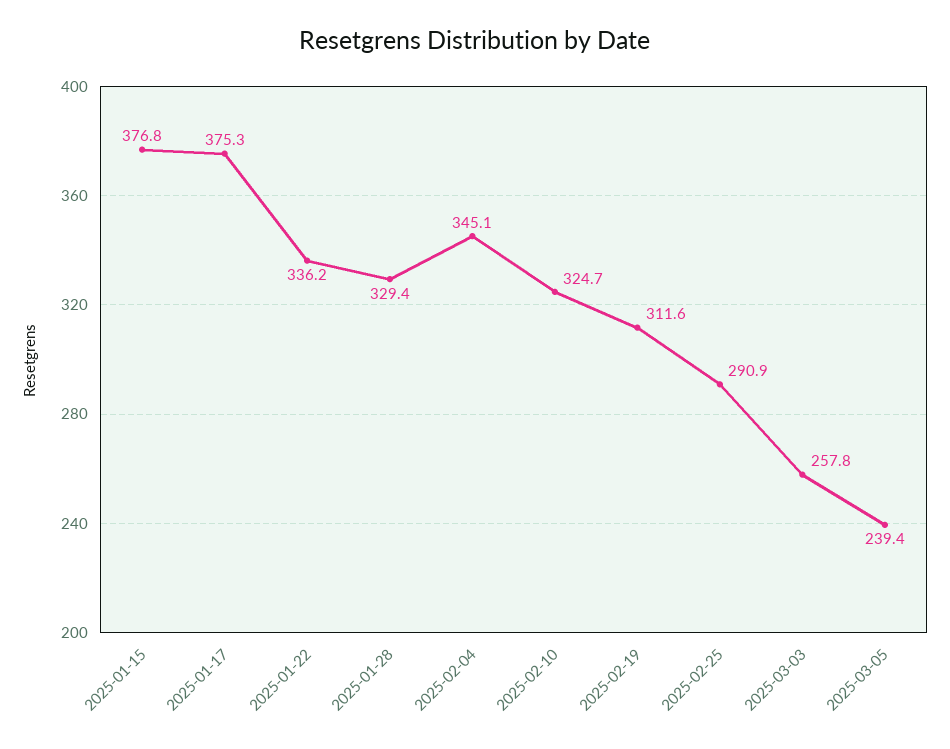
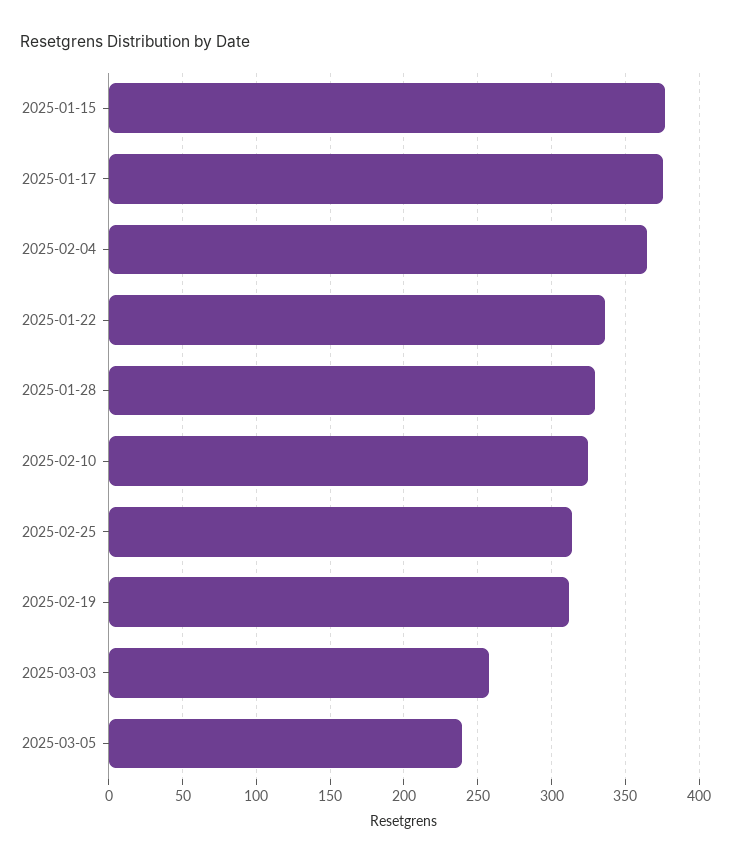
2025-02-04: 345.1 -> 365
2025-02-25: 290.9 -> 315

